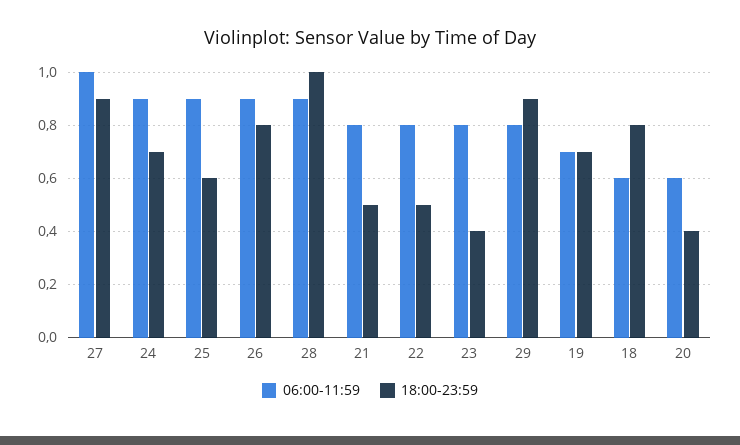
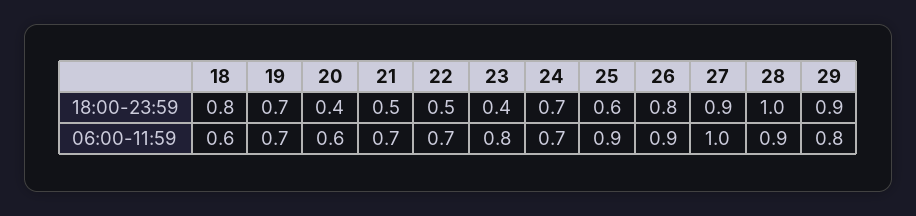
06:00-11:59, 24: 0.9 -> 0.7
06:00-11:59, 21: 0.8 -> 0.7
06:00-11:59, 22: 0.8 -> 0.7

